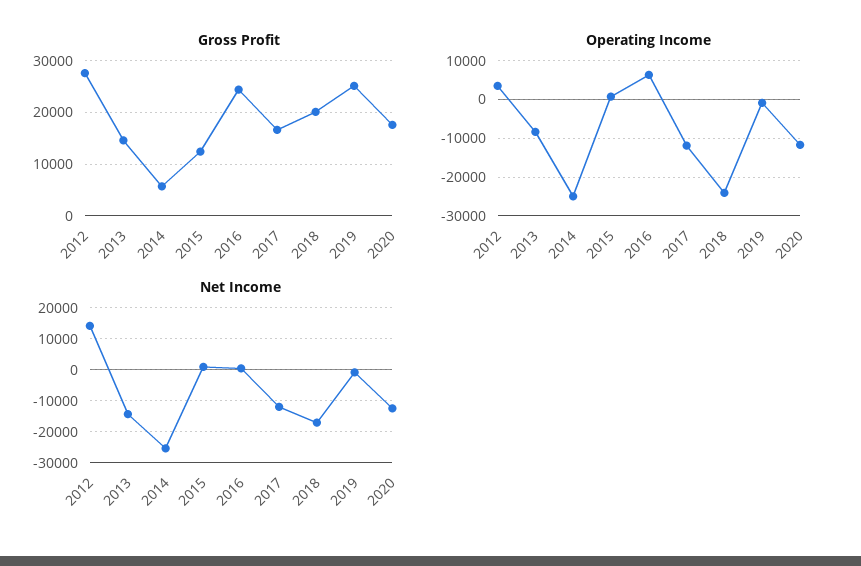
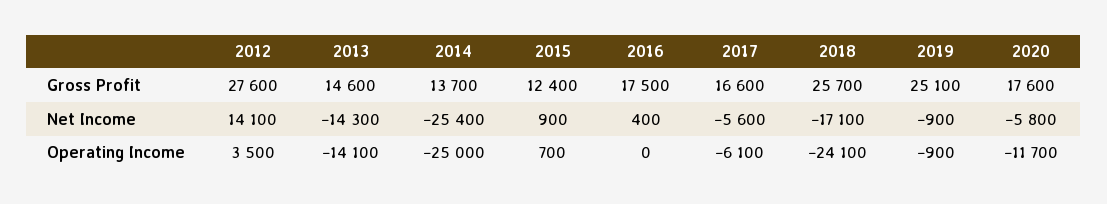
Gross Profit, 2014: 6000 -> 13700
Gross Profit, 2016: 24000 -> 17500
Gross Profit, 2018: 20000 -> 25700
Operating Income, 2013: -8000 -> -14100
Operating Income, 2016: 6000 -> 0
Operating Income, 2017: -12000 -> -6100
Net Income, 2017: -12000 -> -5600
Net Income, 2020: -12000 -> -5800

